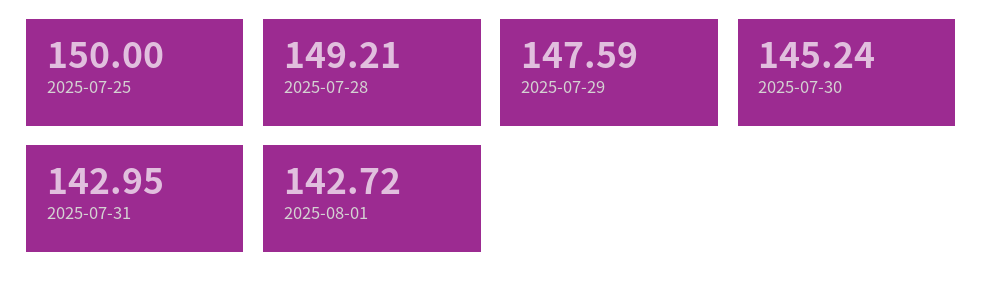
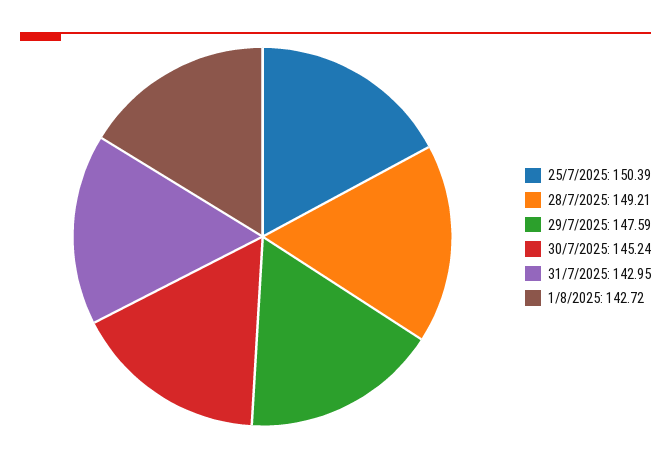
2025-07-25: 150 -> 150.39

